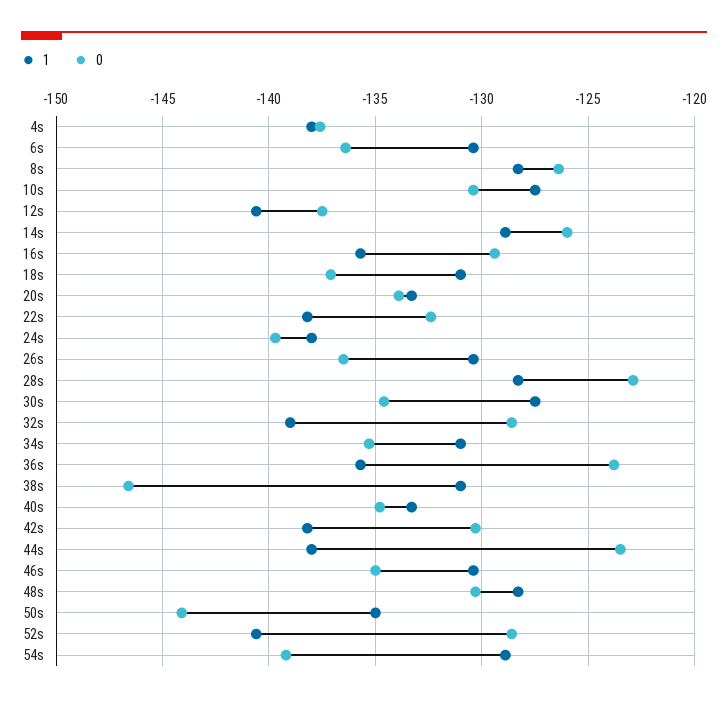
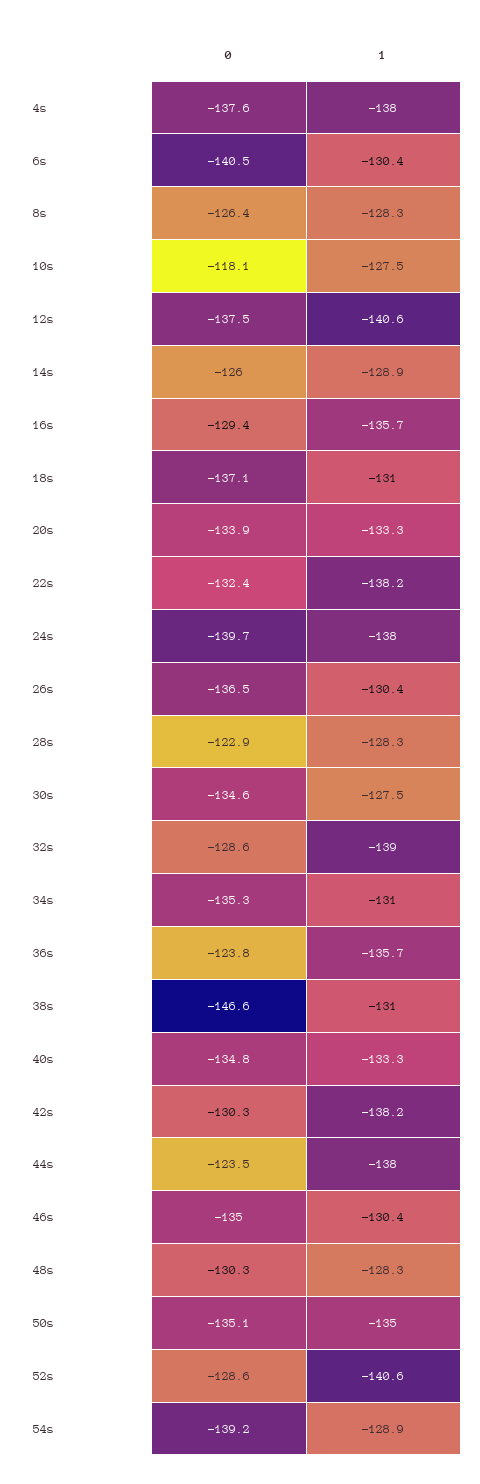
0, 6s: -136.5 -> -140.5
0, 10s: -130.5 -> -118.1
0, 50s: -144 -> -135.1

